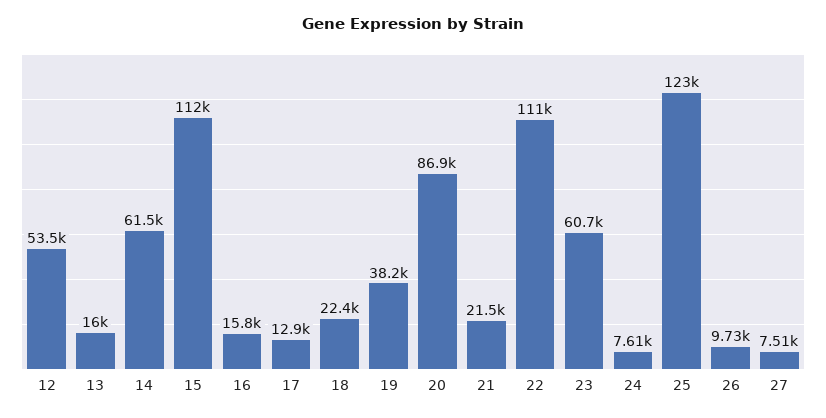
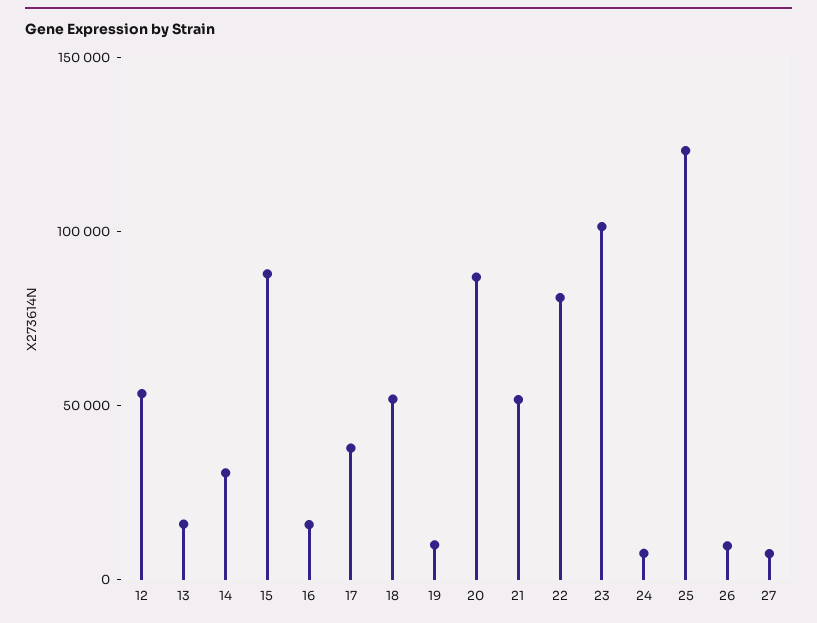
14: 61500 -> 30000
15: 112000 -> 90000
17: 12900 -> 40000
18: 22400 -> 50000
19: 38200 -> 10000
21: 21500 -> 50000
22: 111000 -> 80000
23: 60700 -> 100000

